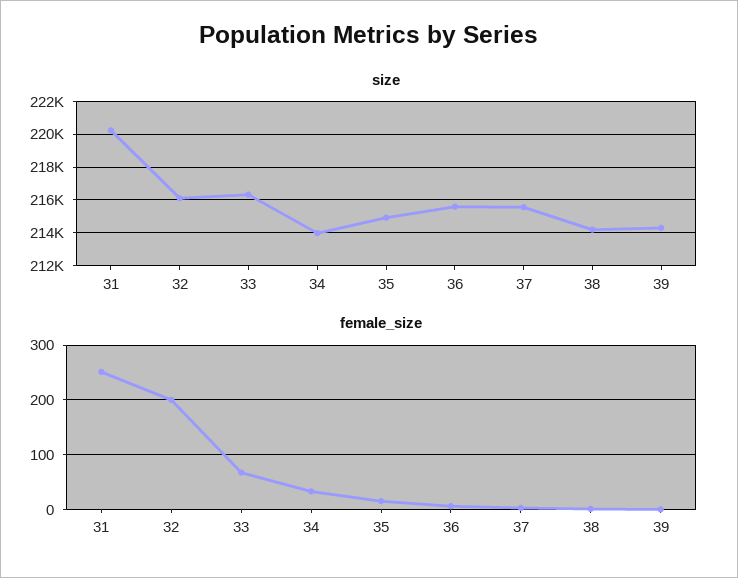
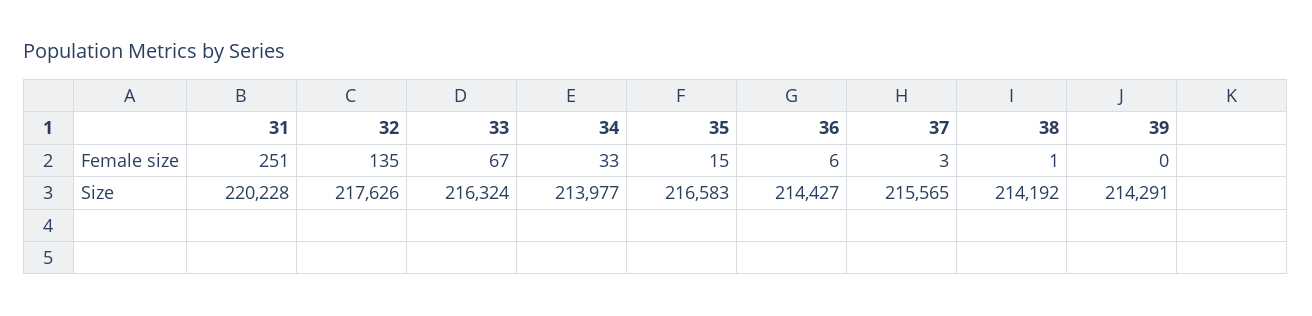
size, 32: 216000 -> 217626
size, 35: 215000 -> 216583
size, 36: 215500 -> 214427
female_size, 32: 200 -> 135

